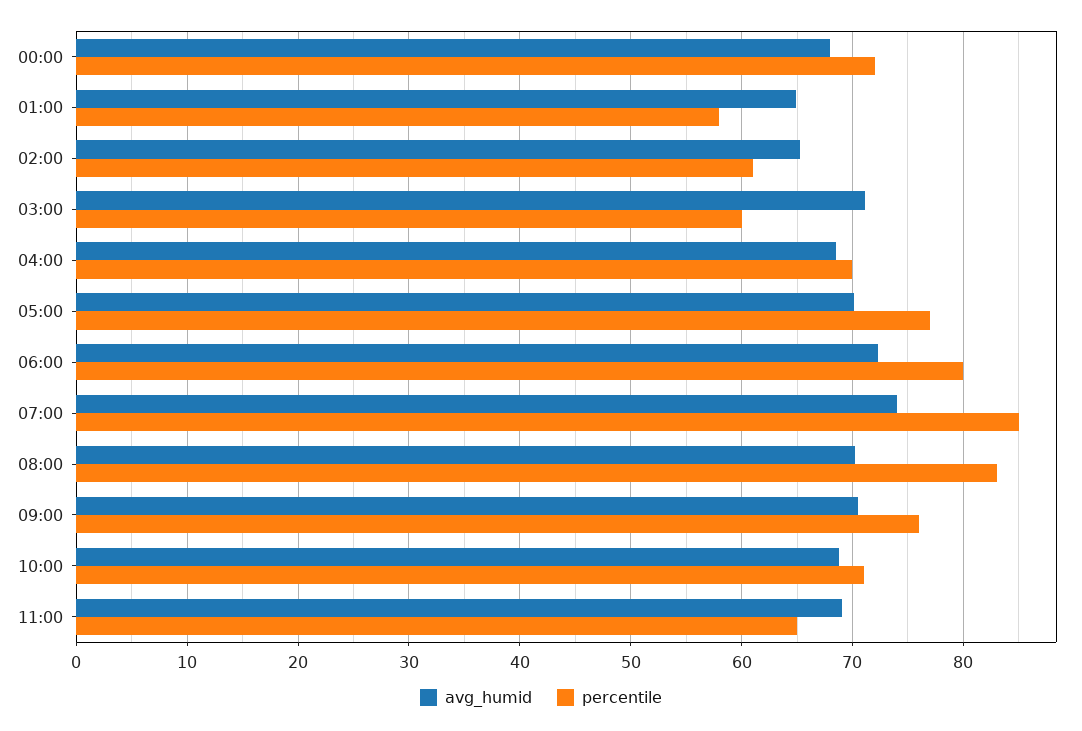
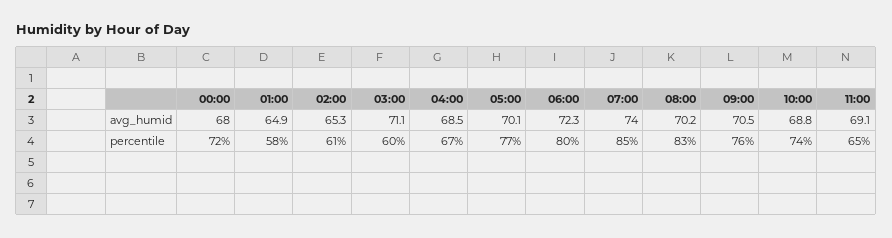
percentile, 04:00: 70 -> 67
percentile, 10:00: 71 -> 74

